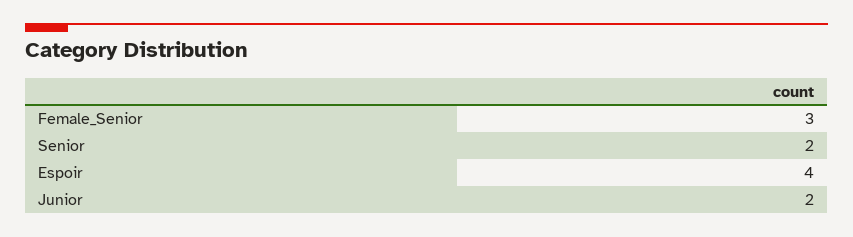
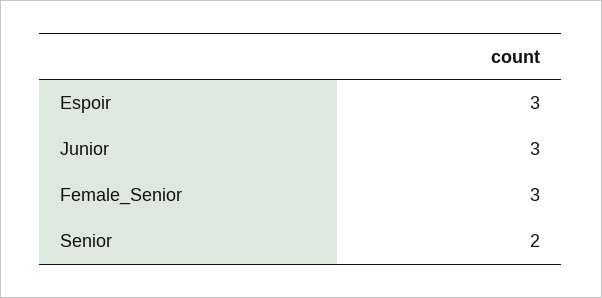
Espoir: 4 -> 3
Junior: 2 -> 3

